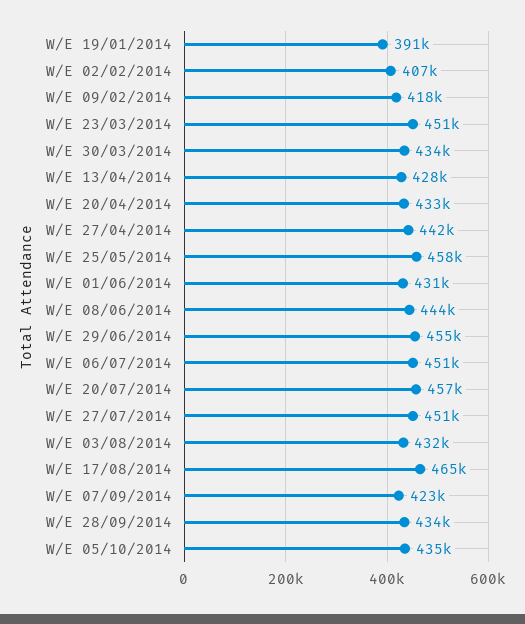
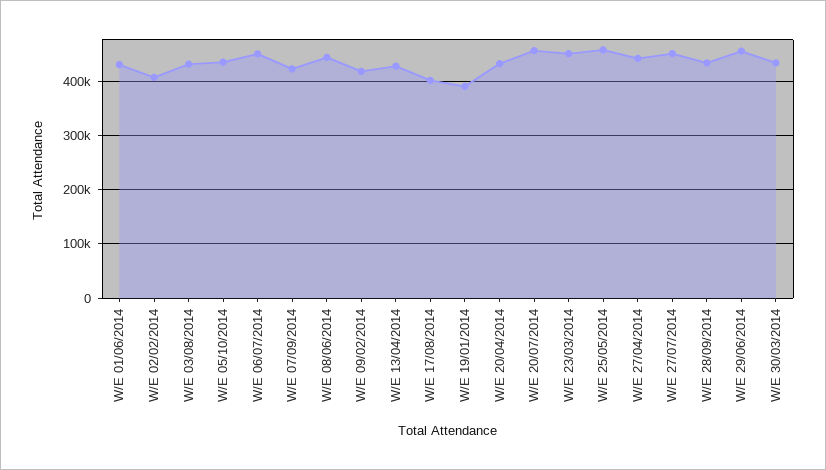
W/E 17/08/2014: 465000 -> 400000

